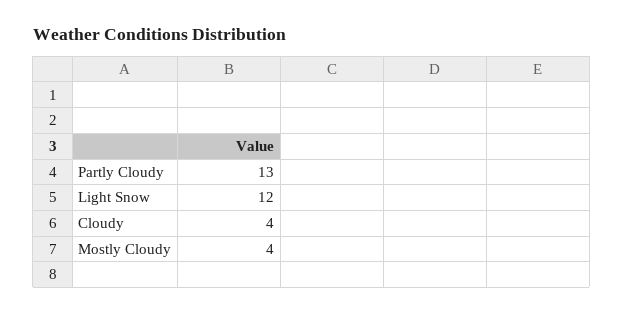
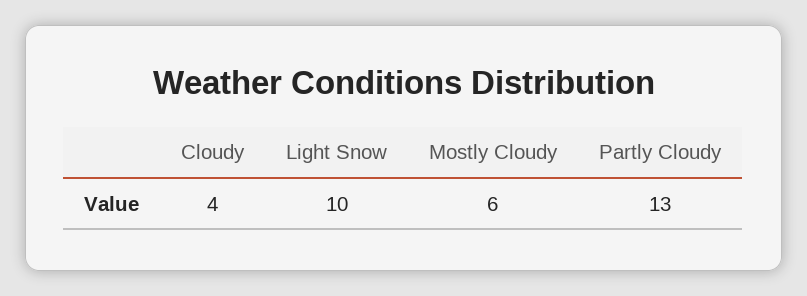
Light Snow: 12 -> 10
Mostly Cloudy: 4 -> 6

